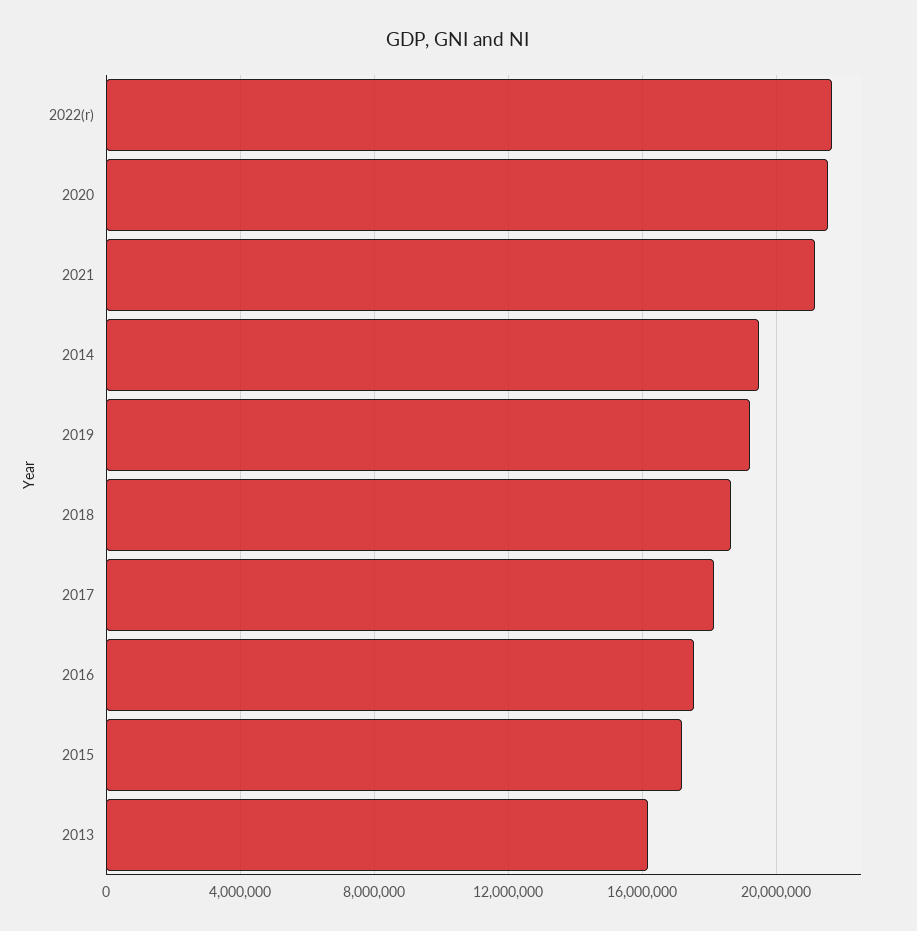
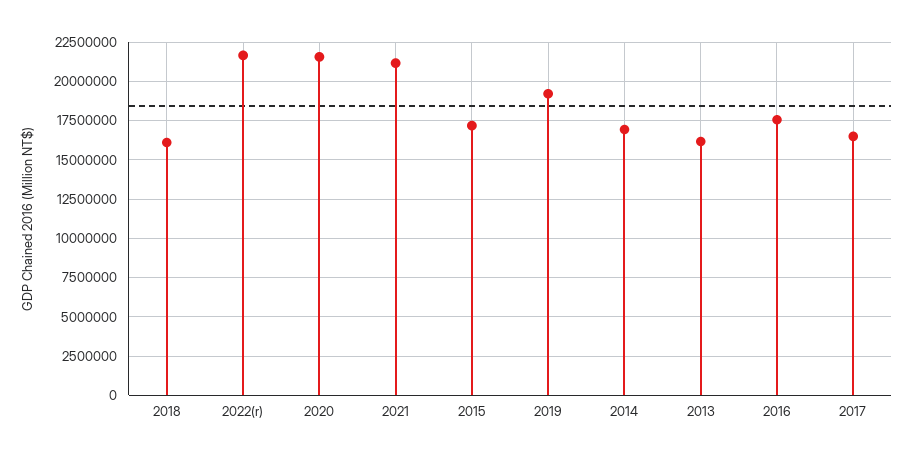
2014: 19500000 -> 17000000
2018: 18500000 -> 16000000
2017: 18000000 -> 16500000

